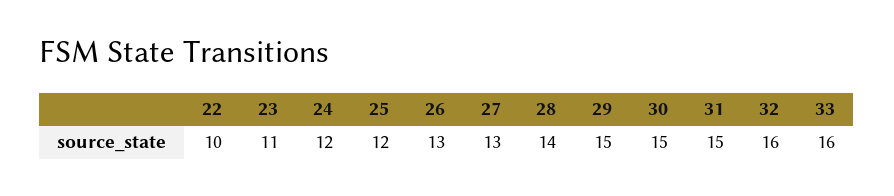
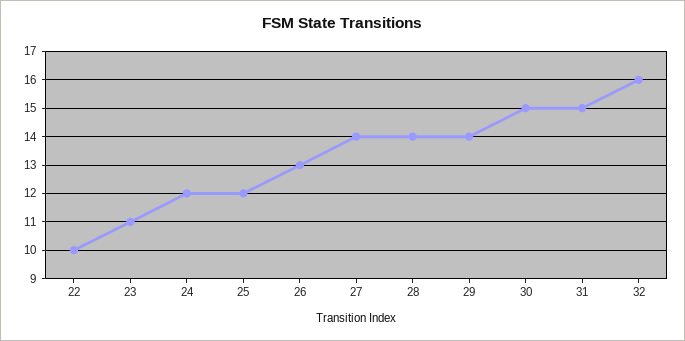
27: 13 -> 14
29: 15 -> 14
33: 16 -> none

